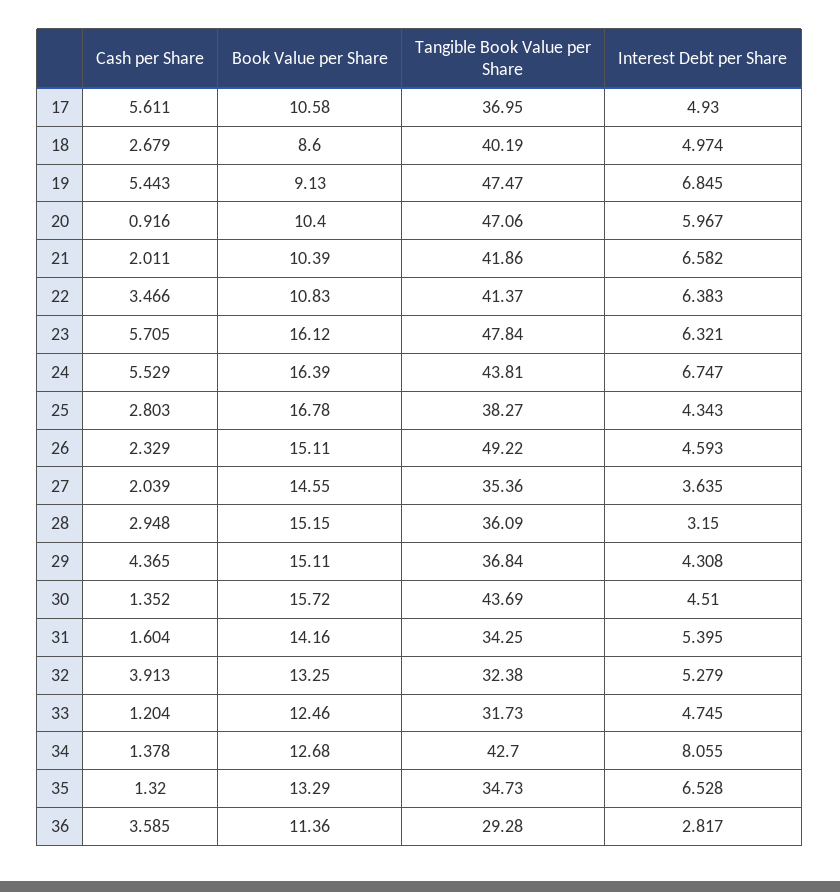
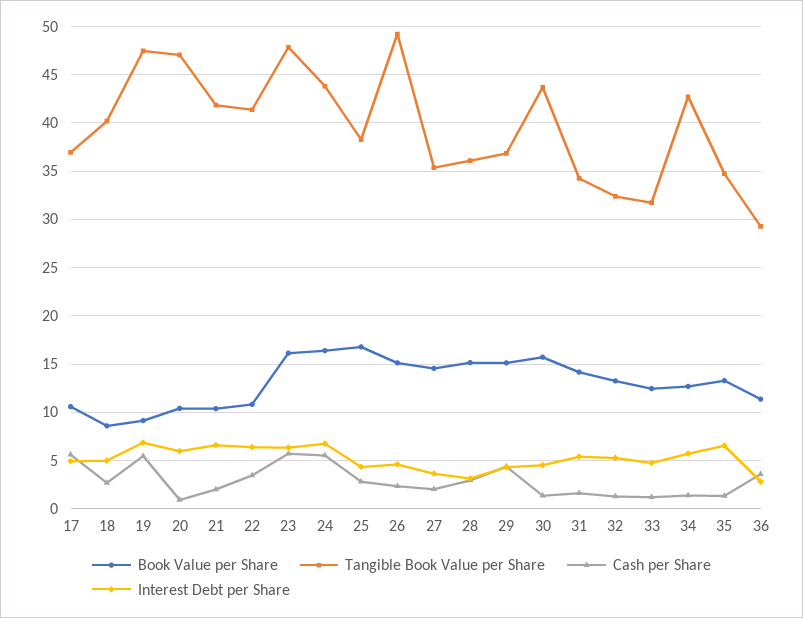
Cash per Share, 32: 3.913 -> 1
Interest Debt per Share, 34: 8.055 -> 6

